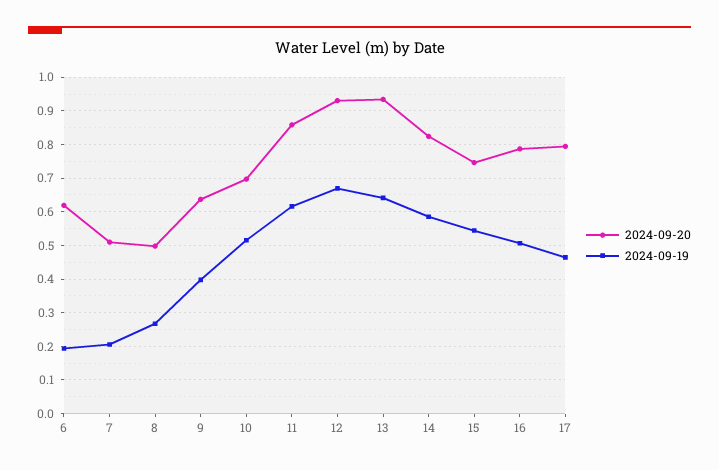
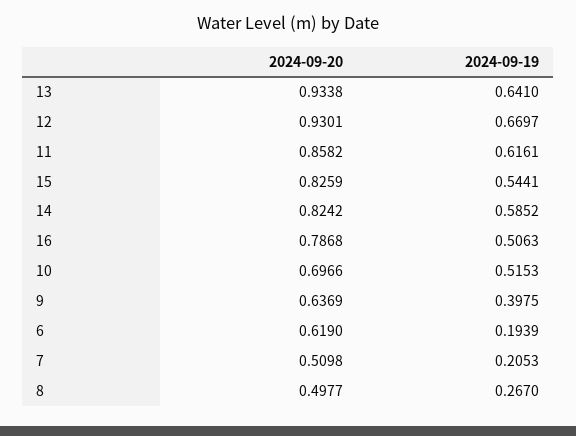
2024-09-20, 15: 0.74 -> 0.8259
2024-09-20, 17: 0.8 -> none
2024-09-19, 17: 0.46 -> none

